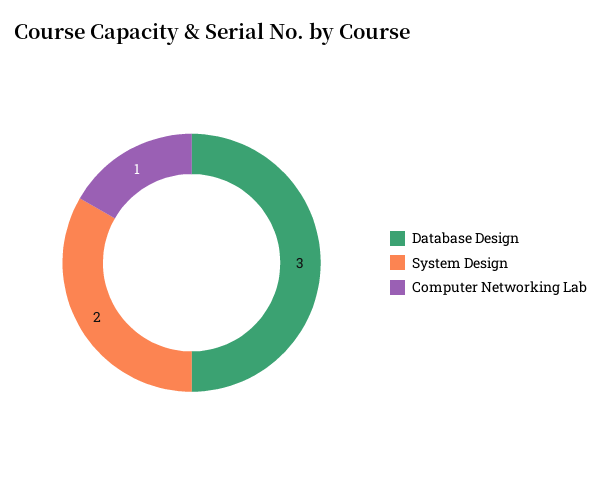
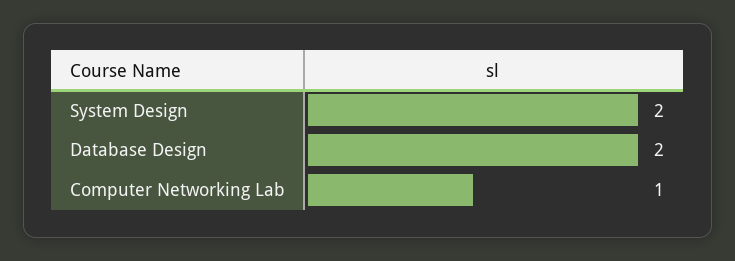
Database Design: 3 -> 2

